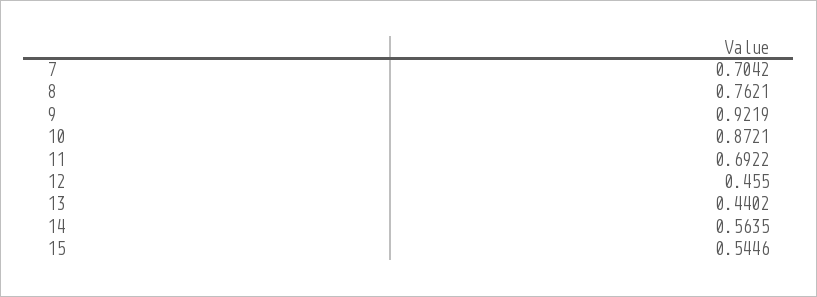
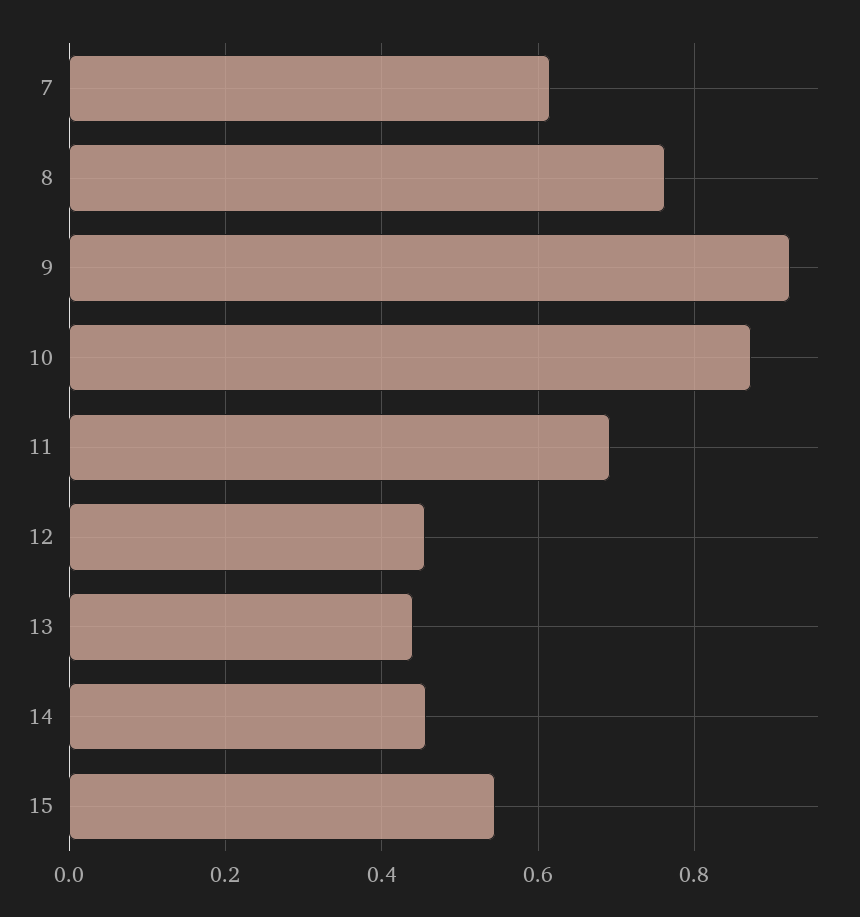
7: 0.7042 -> 0.62
14: 0.5635 -> 0.46

